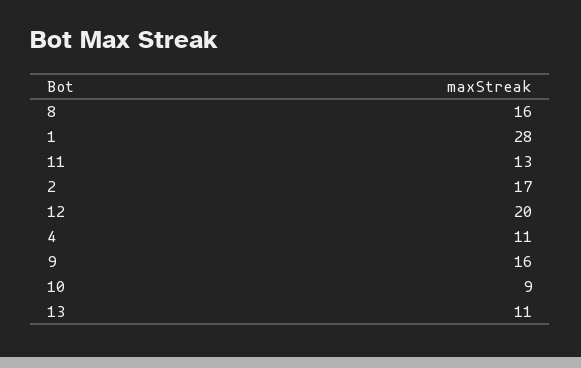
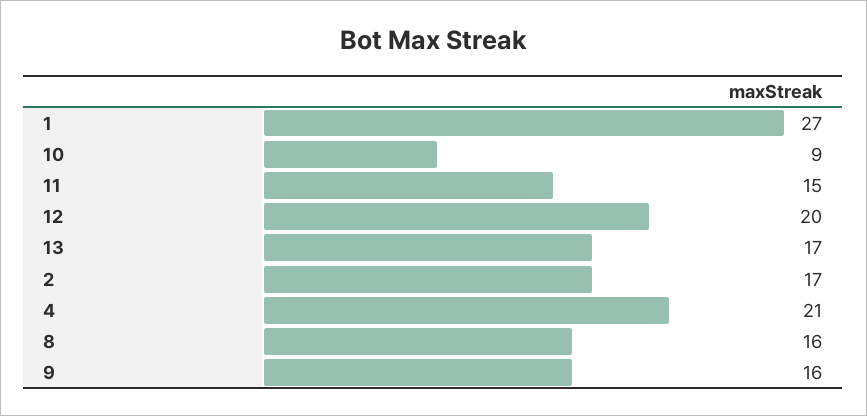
1: 28 -> 27
11: 13 -> 15
4: 11 -> 21
13: 11 -> 17

